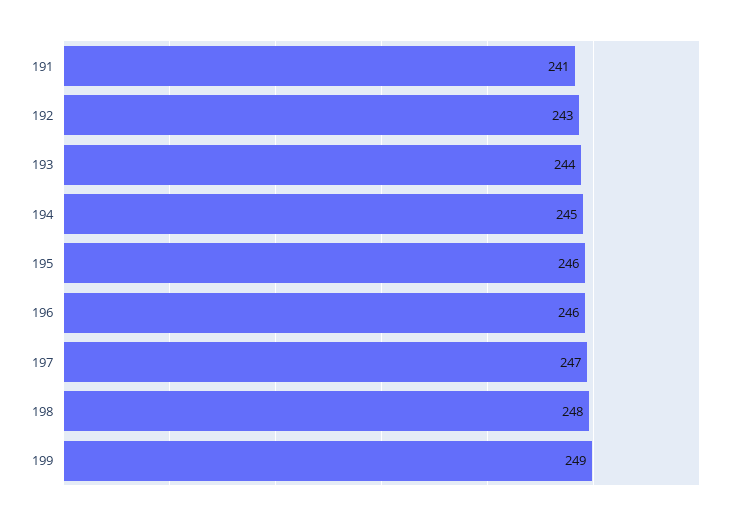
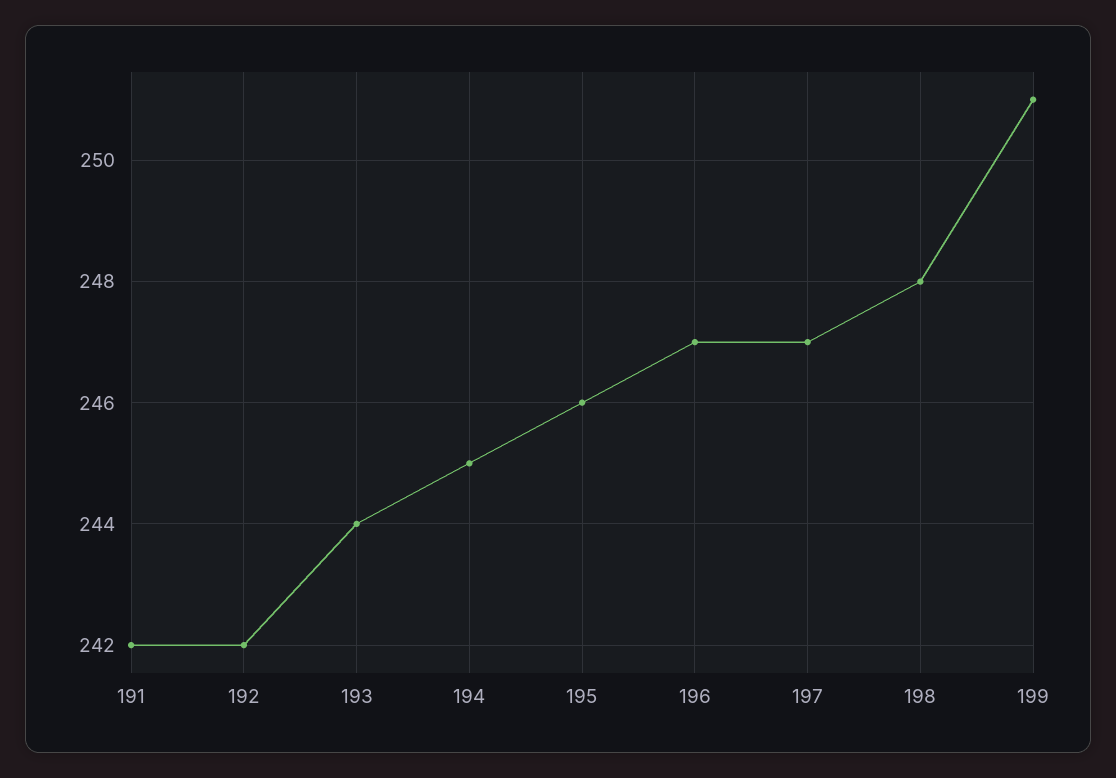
191: 241 -> 242
192: 243 -> 242
196: 246 -> 247
199: 249 -> 251

